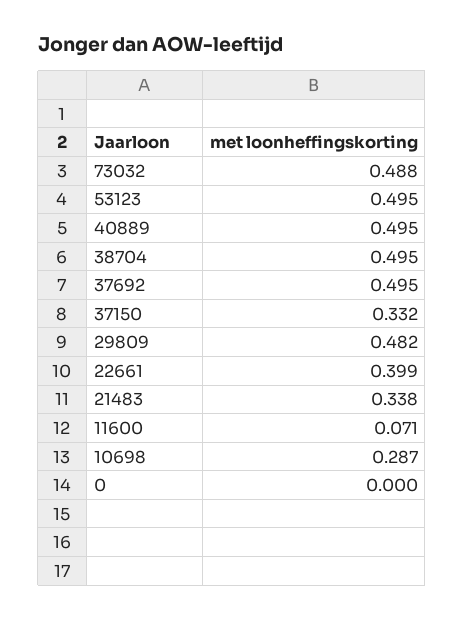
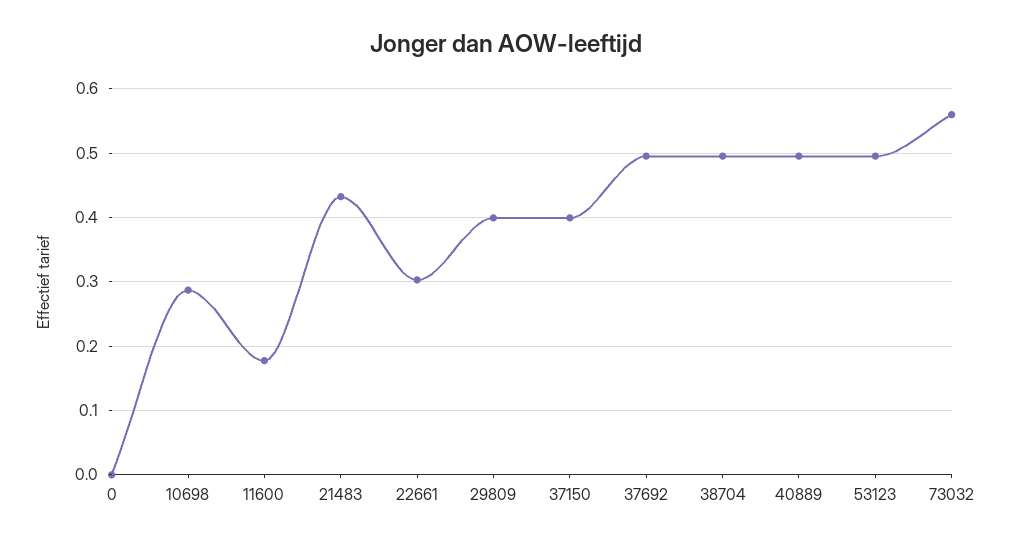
73032: 0.488 -> 0.56
37150: 0.332 -> 0.4
29809: 0.482 -> 0.4
22661: 0.399 -> 0.3
21483: 0.338 -> 0.43
11600: 0.071 -> 0.18

